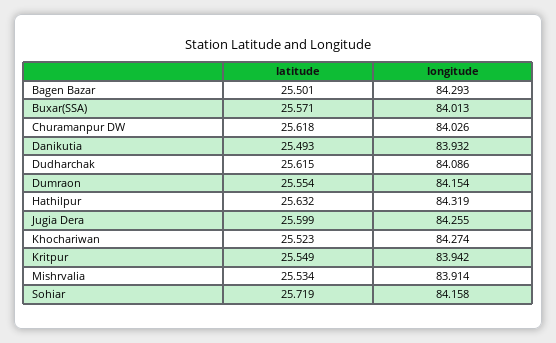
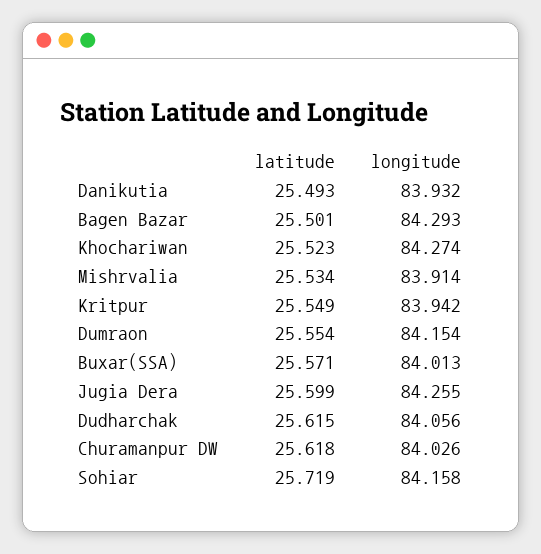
longitude, Dudharchak: 84.086 -> 84.056
latitude, Hathilpur: 25.632 -> none
longitude, Hathilpur: 84.319 -> none

